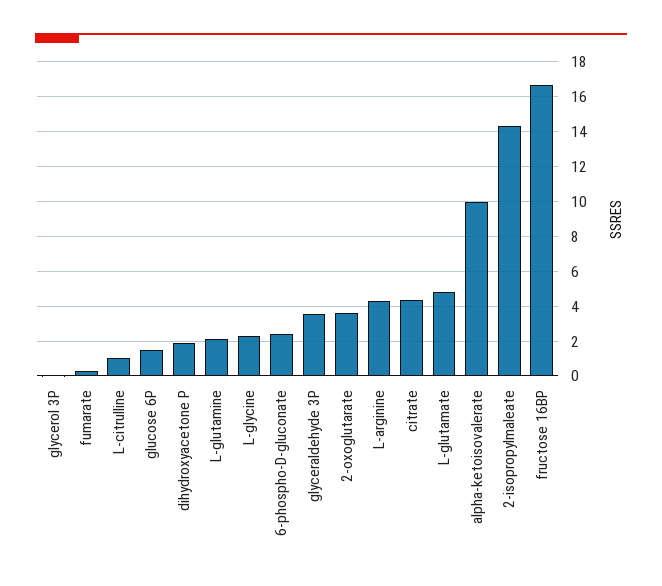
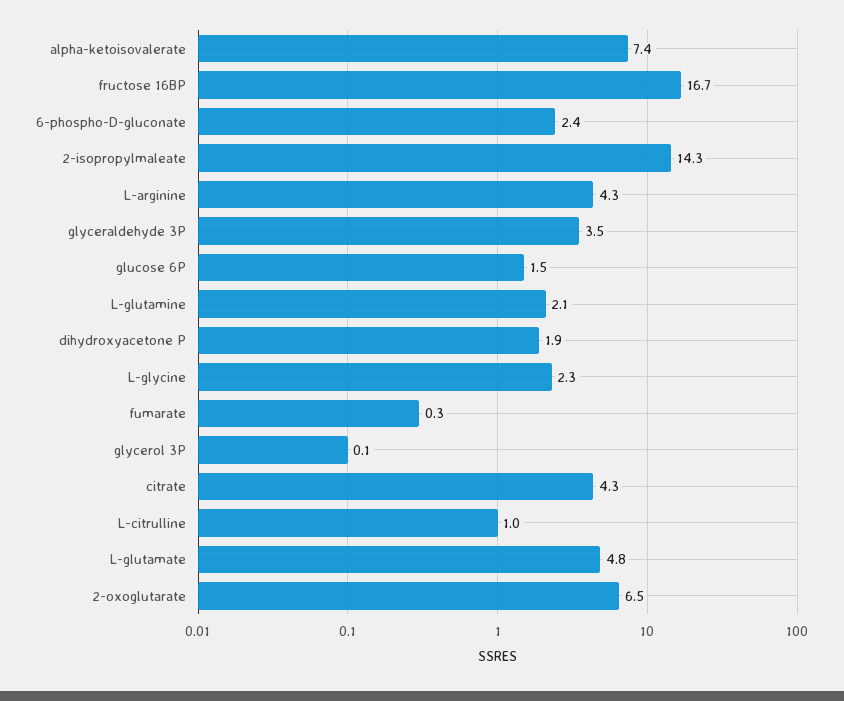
2-oxoglutarate: 3.5 -> 6.5
alpha-ketoisovalerate: 10 -> 7.4

